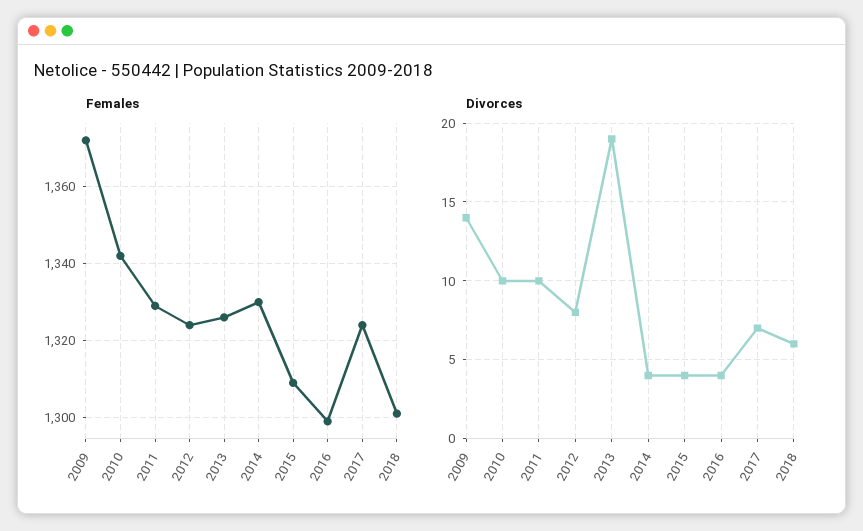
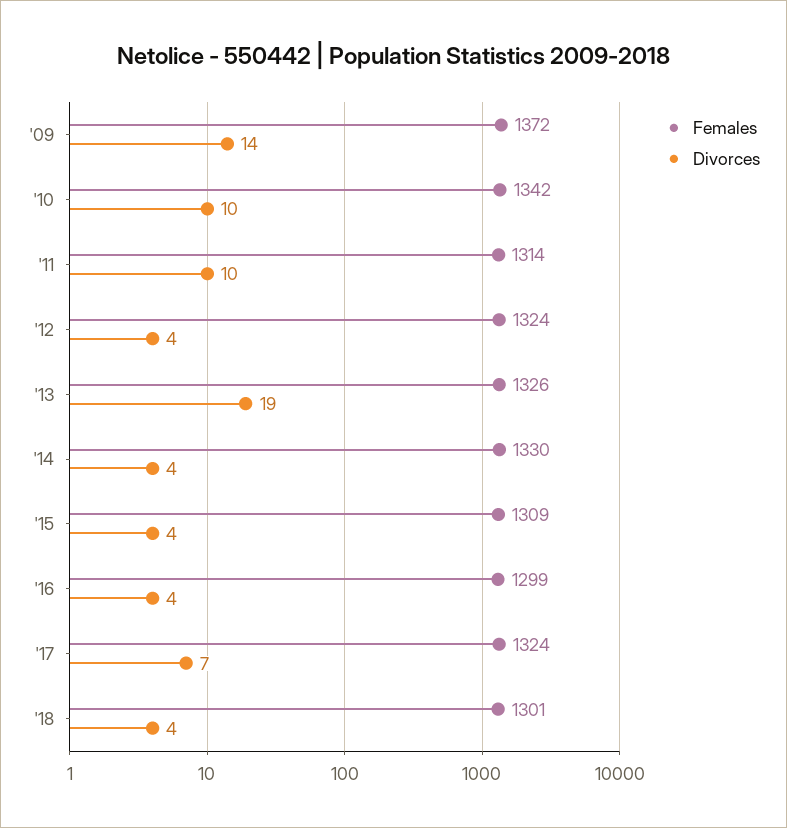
Females, 2011: 1330 -> 1314
Divorces, 2012: 8 -> 4
Divorces, 2018: 6 -> 4

